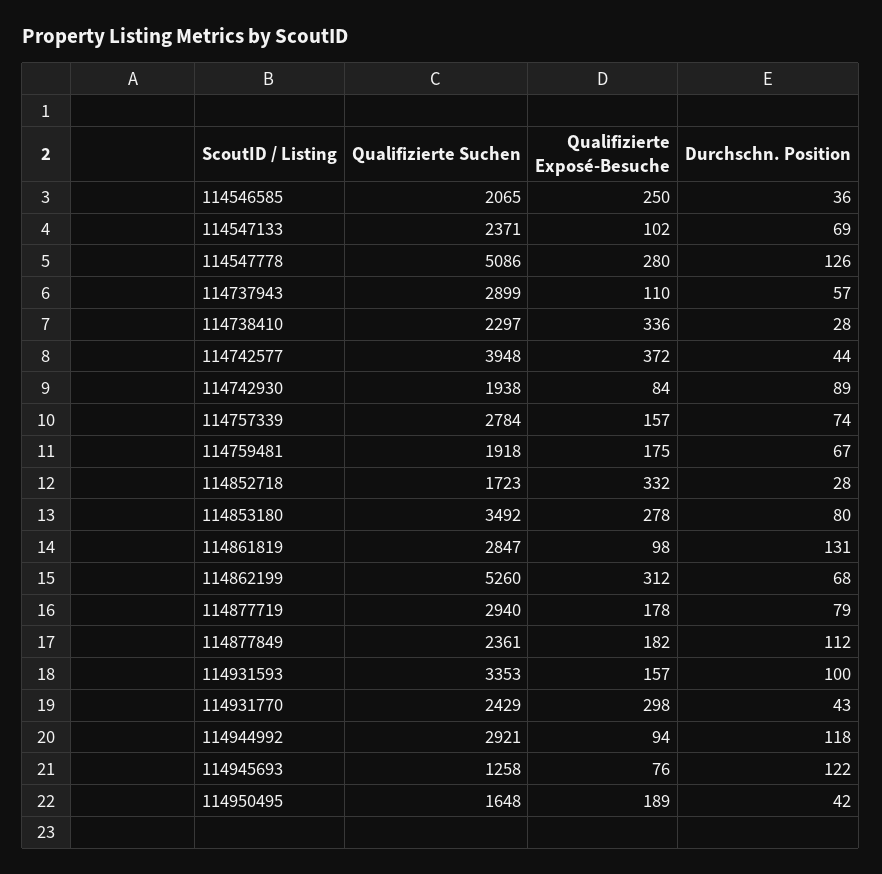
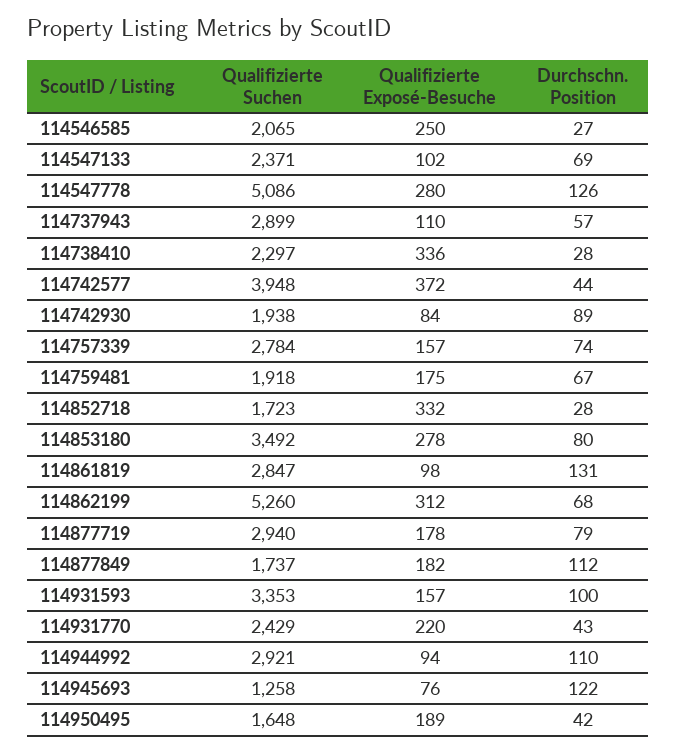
Durchschn. Position, 114546585: 36 -> 27
Qualifizierte Suchen, 114877849: 2361 -> 1737
Qualifizierte Exposé-Besuche, 114931770: 298 -> 220
Durchschn. Position, 114944992: 118 -> 110

